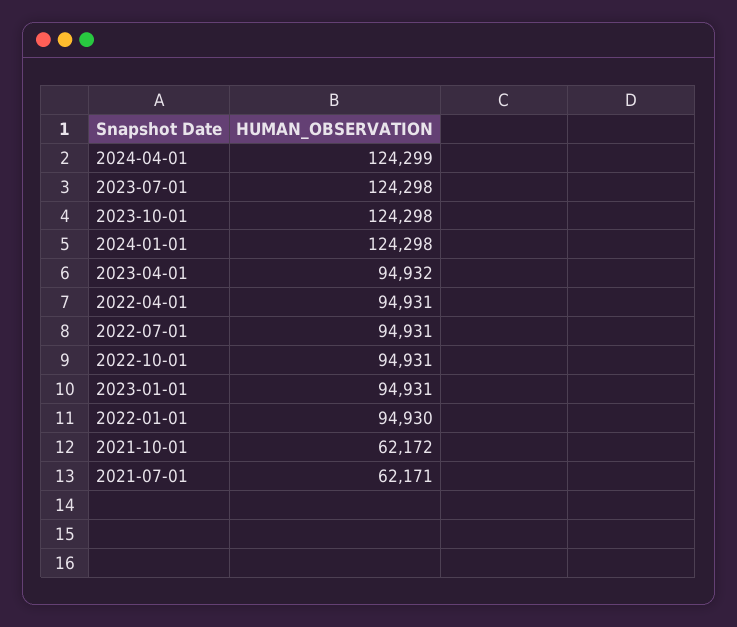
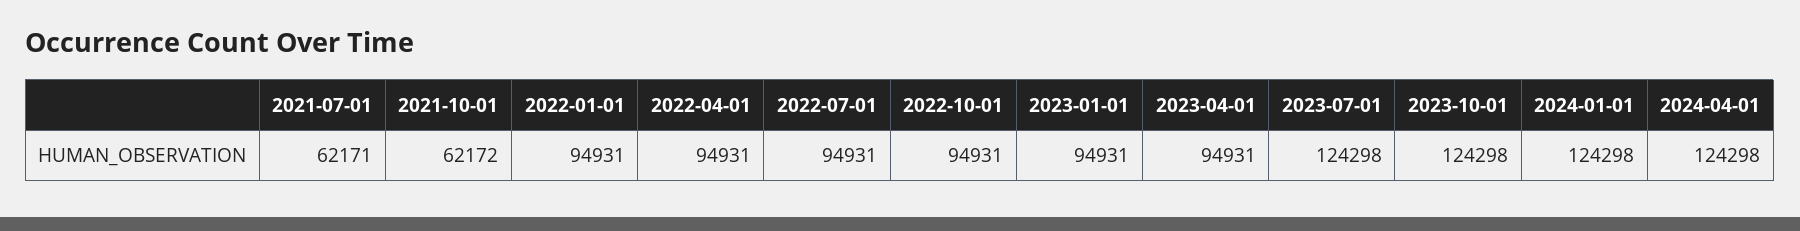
2024-04-01: 124299 -> 124298
2023-04-01: 94932 -> 94931
2022-01-01: 94930 -> 94931

